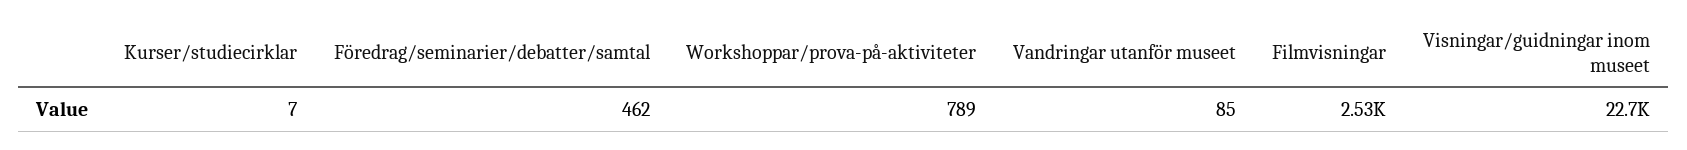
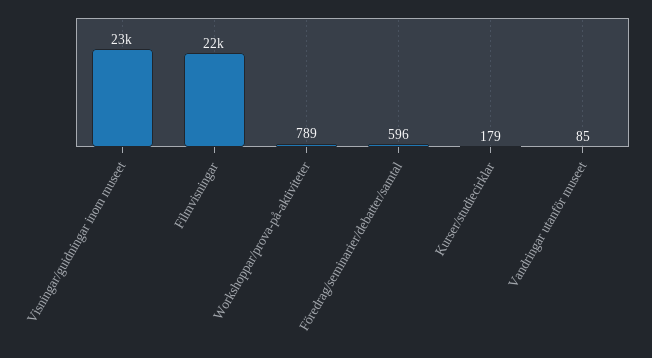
Kurser/studiecirklar: 7 -> 179
Föredrag/seminarier/debatter/samtal: 462 -> 596
Filmvisningar: 2530 -> 22000

